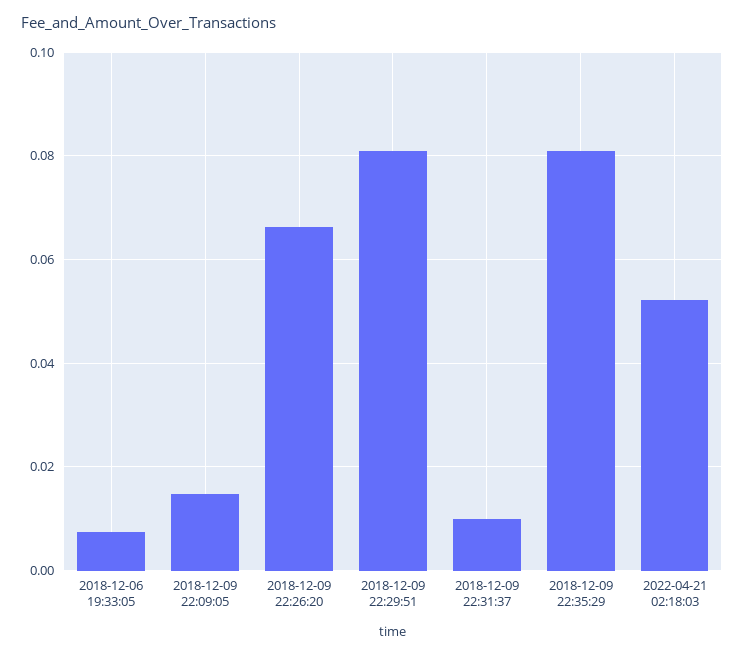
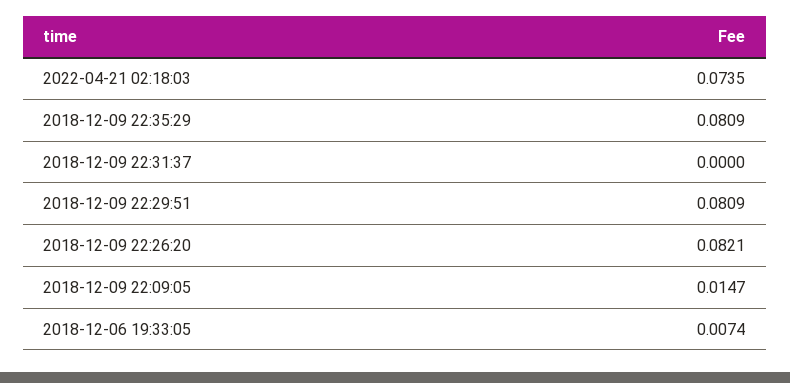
2018-12-09 22:26:20: 0.066 -> 0.0821
2018-12-09 22:31:37: 0.01 -> 0
2022-04-21 02:18:03: 0.052 -> 0.0735

